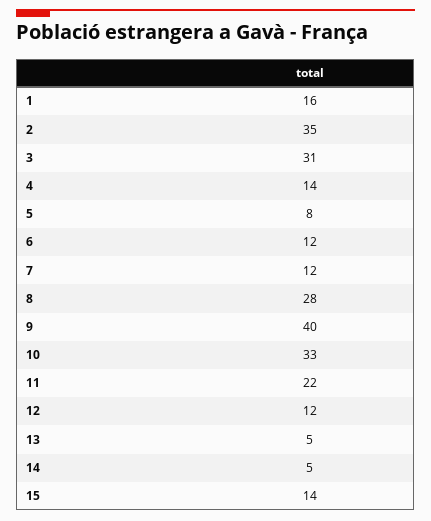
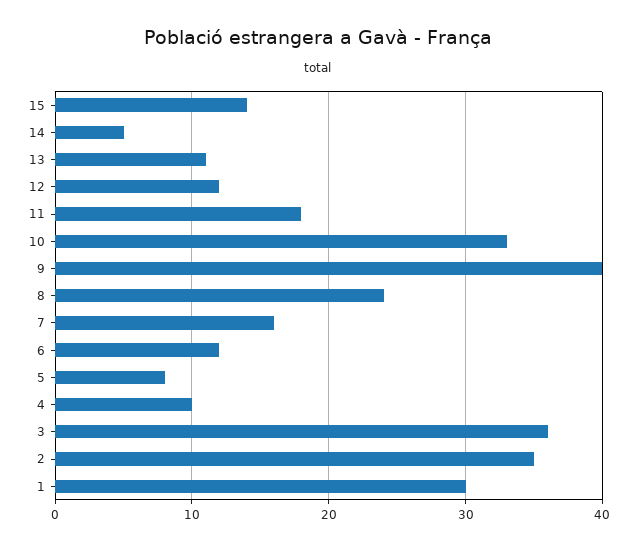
1: 16 -> 30
3: 31 -> 36
4: 14 -> 10
7: 12 -> 16
8: 28 -> 24
11: 22 -> 18
13: 5 -> 11

